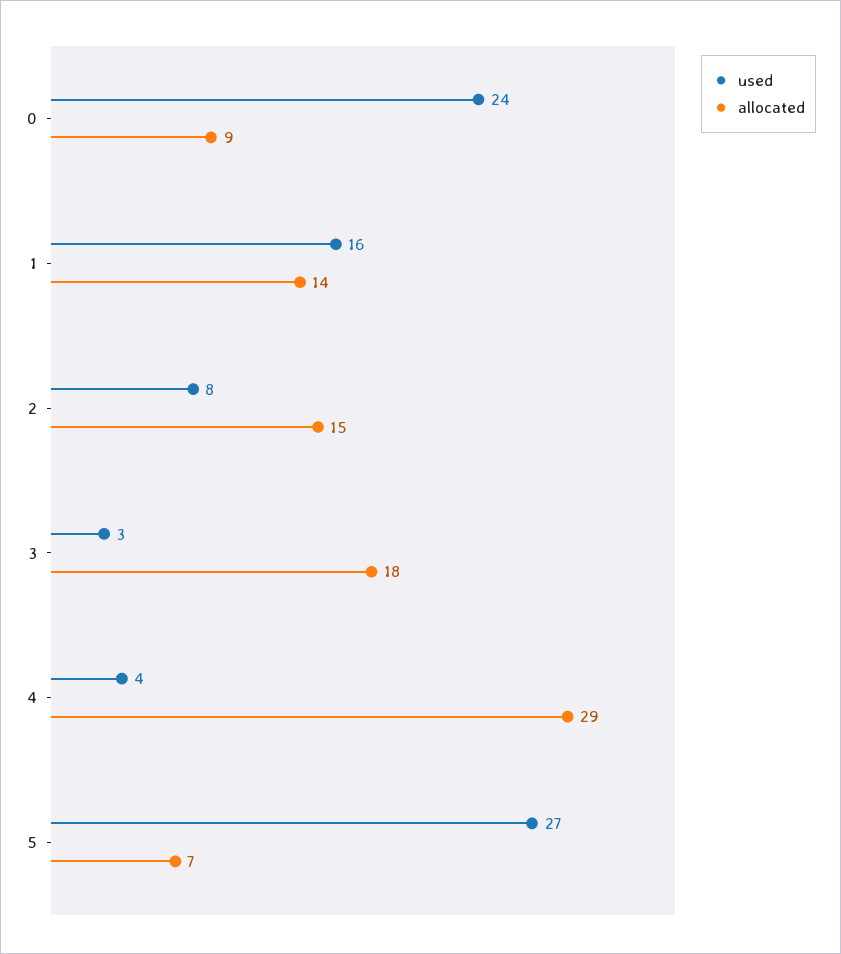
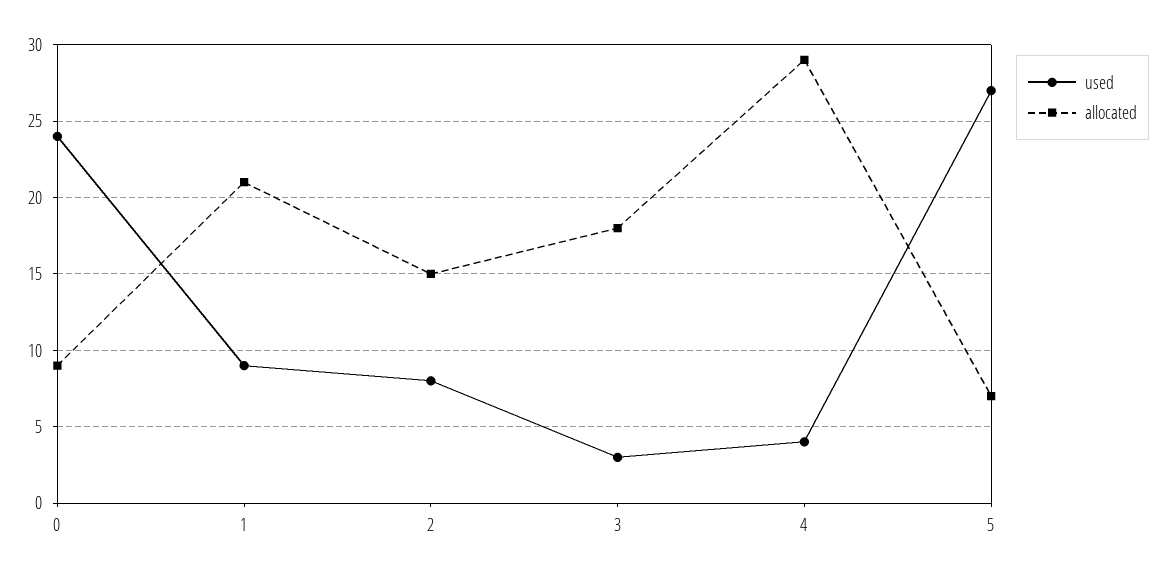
used, 1: 16 -> 9
allocated, 1: 14 -> 21

